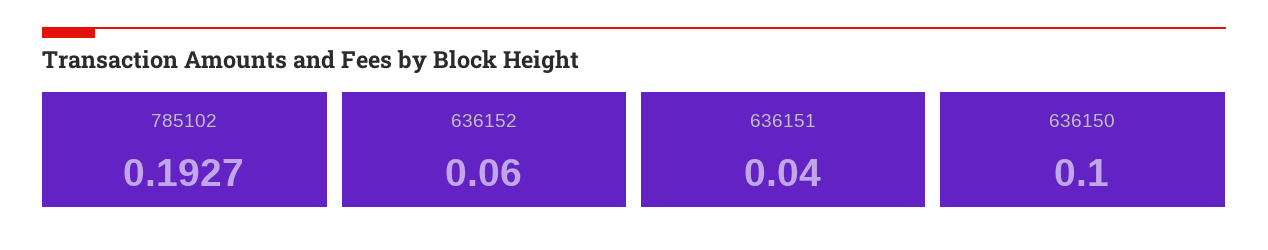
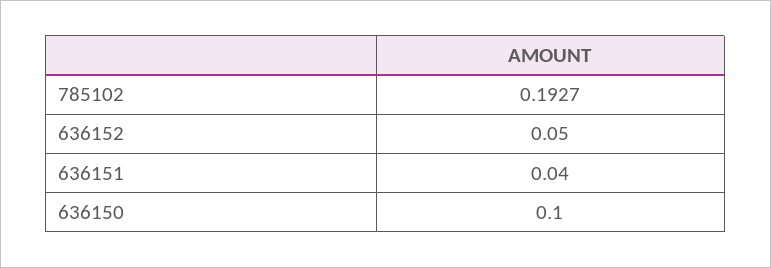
636152: 0.06 -> 0.05

